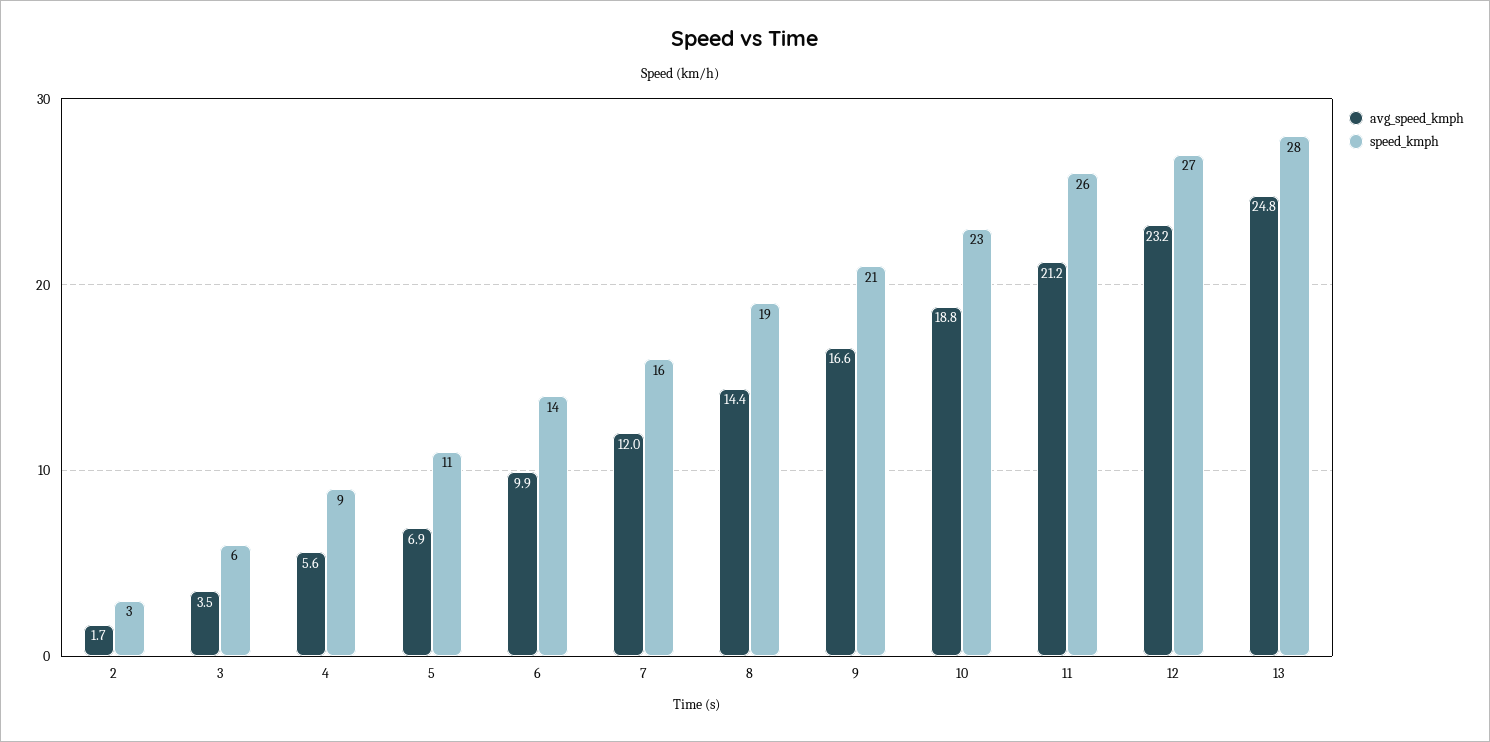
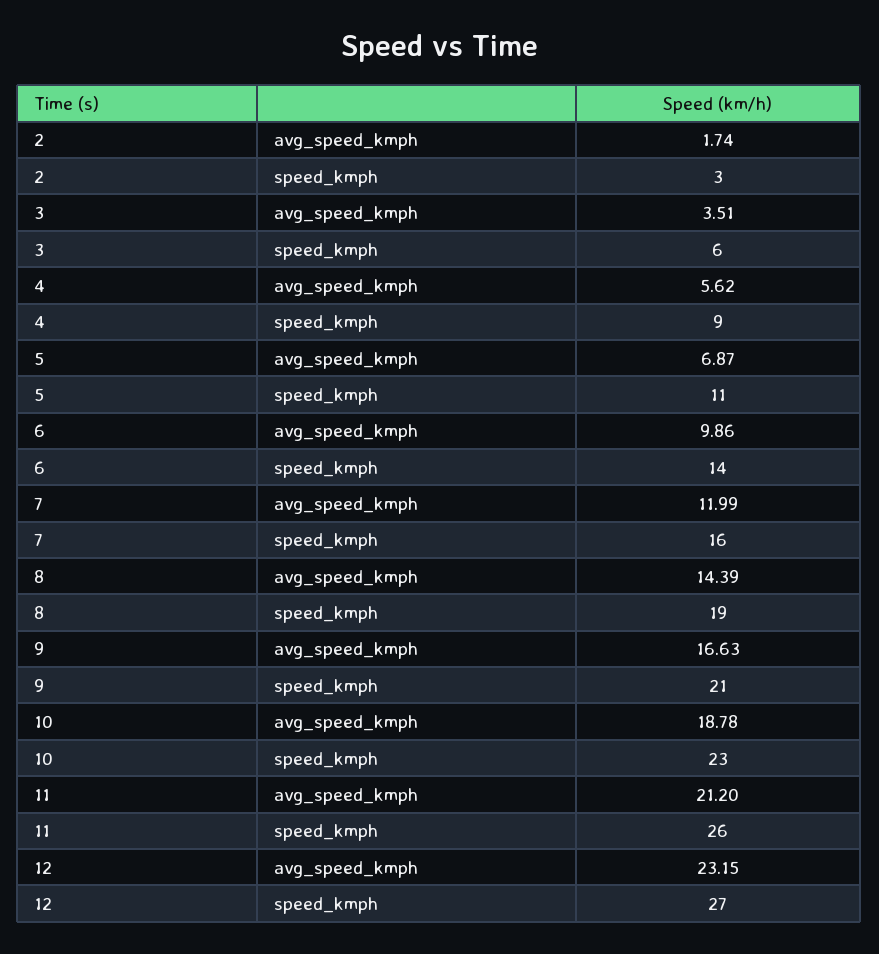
avg_speed_kmph, 13: 24.8 -> none
speed_kmph, 13: 28 -> none

